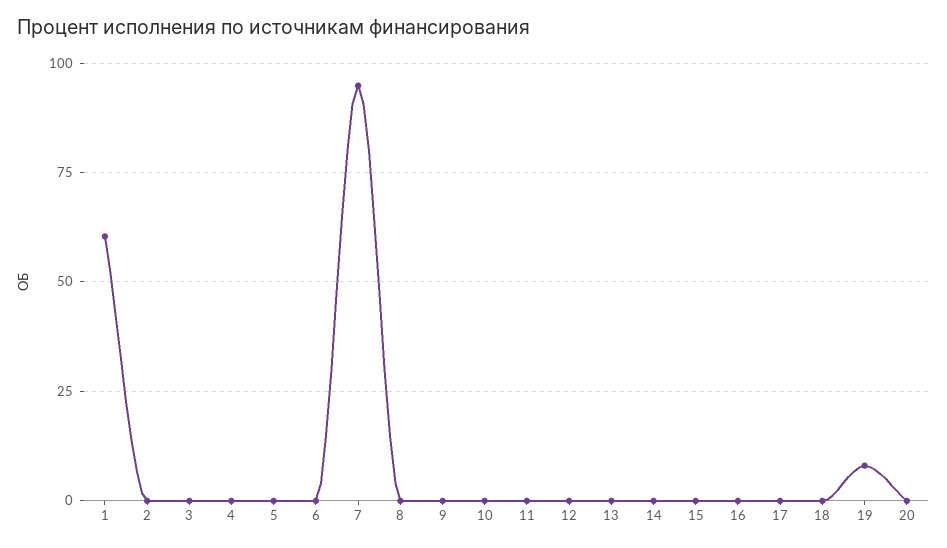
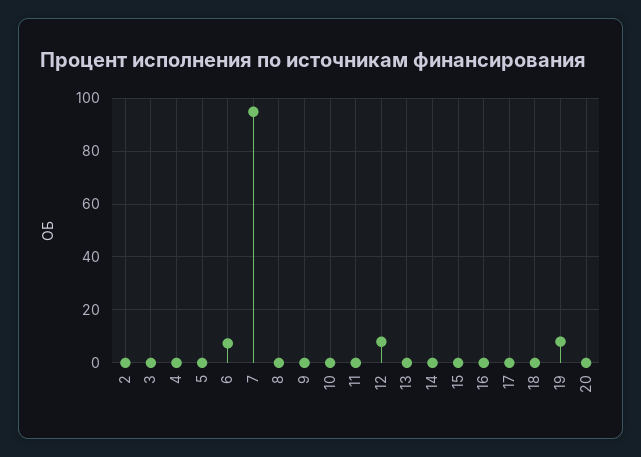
1: 60 -> none
6: 0 -> 7.5
12: 0 -> 7.5

